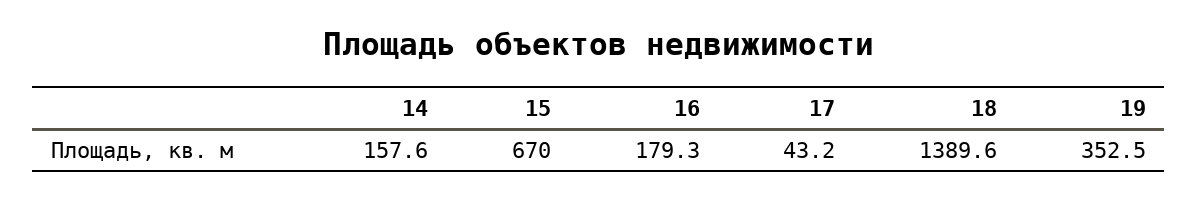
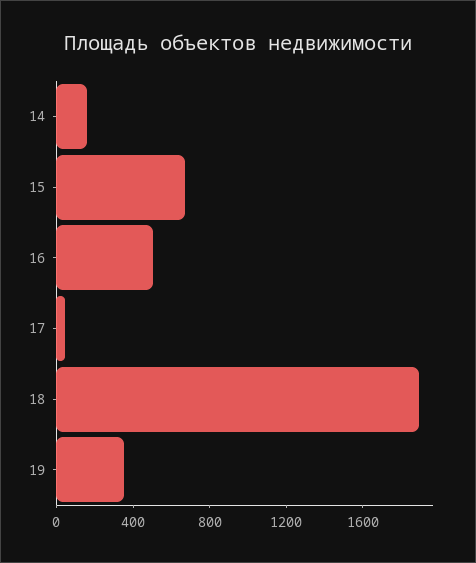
16: 179.3 -> 500
18: 1389.6 -> 1900

